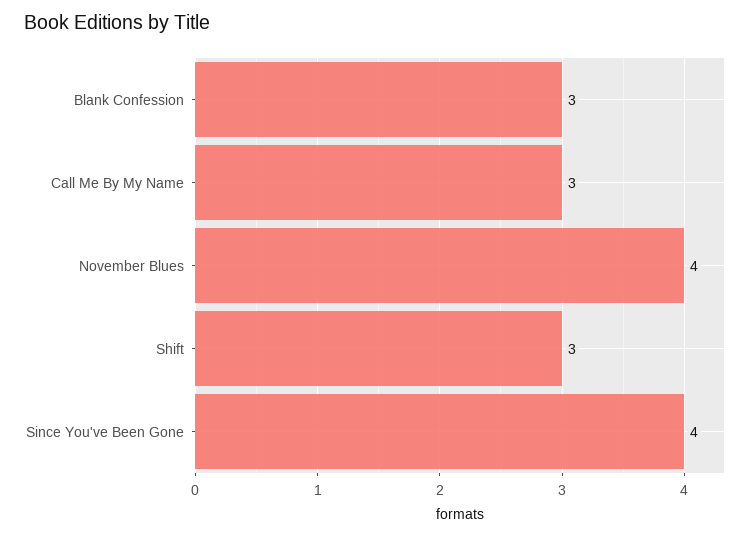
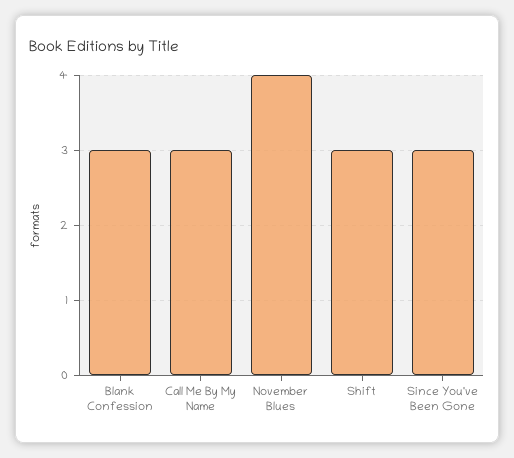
Since You've Been Gone: 4 -> 3

